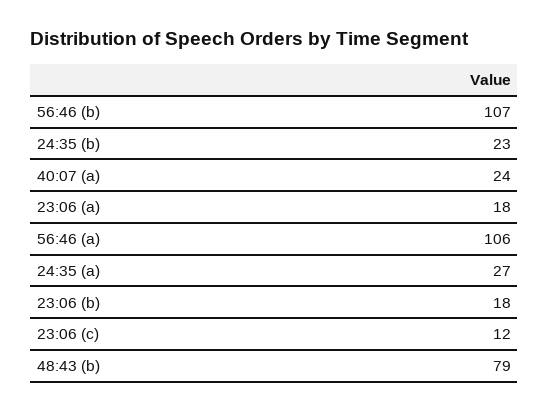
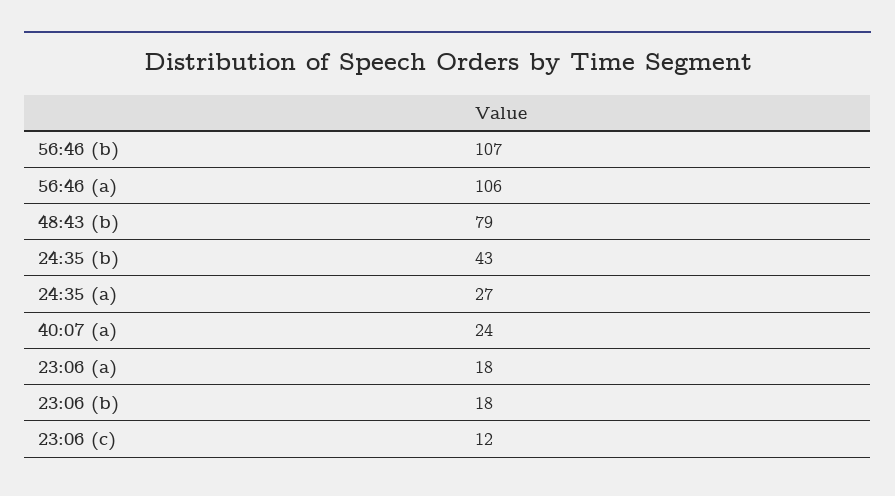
24:35 (b): 23 -> 43

